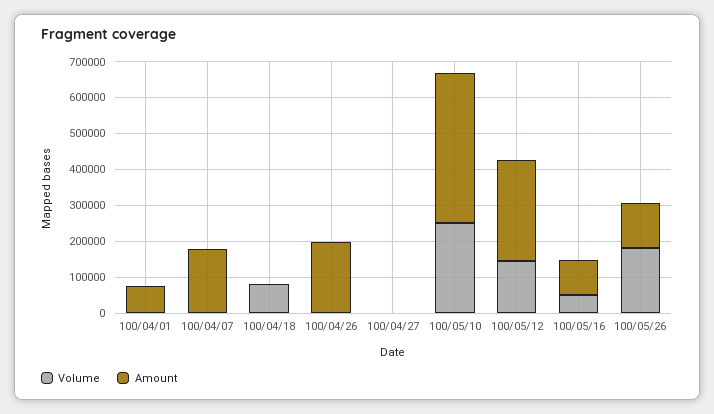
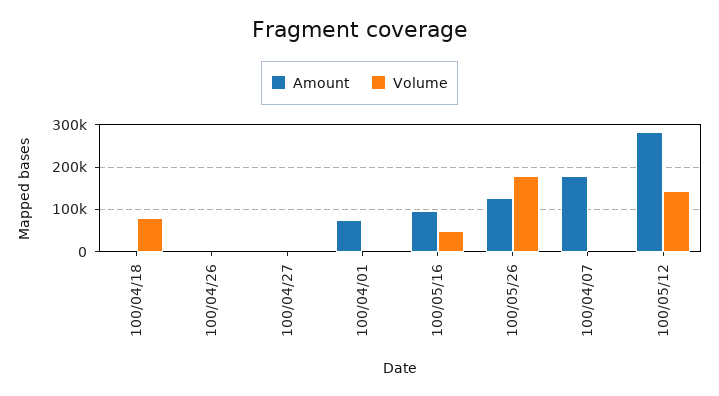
Amount, 100/04/26: 200000 -> 0
Volume, 100/05/10: 250000 -> none
Amount, 100/05/10: 425000 -> none

